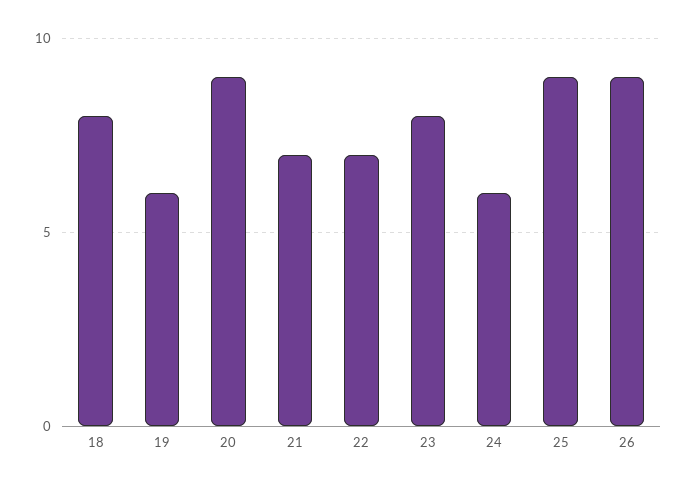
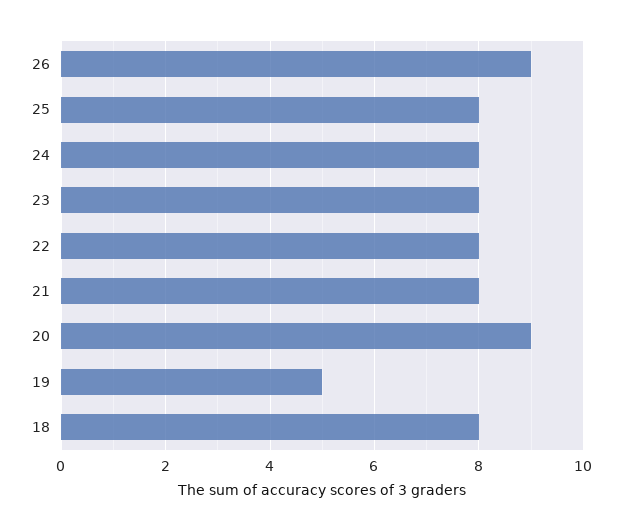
19: 6 -> 5
21: 7 -> 8
22: 7 -> 8
24: 6 -> 8
25: 9 -> 8

